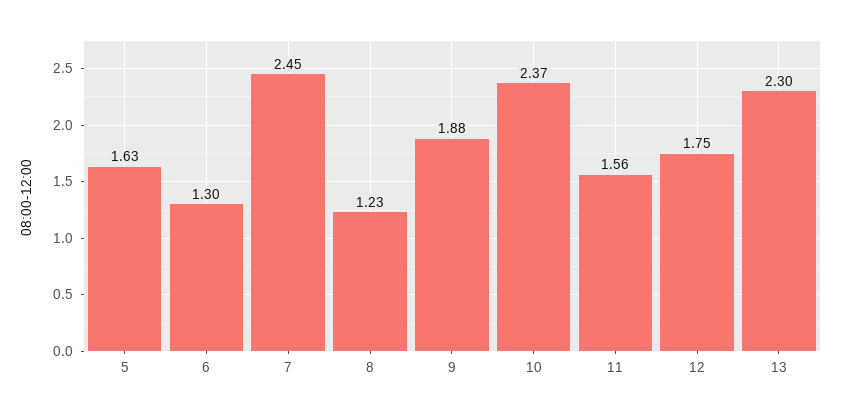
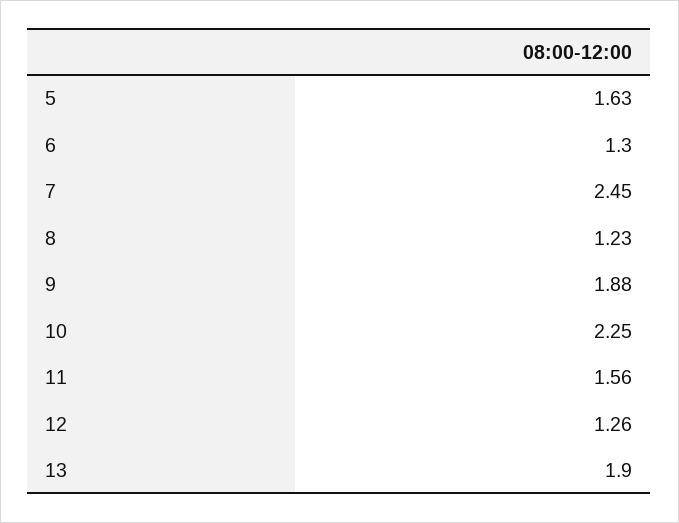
10: 2.37 -> 2.25
12: 1.75 -> 1.26
13: 2.3 -> 1.9

